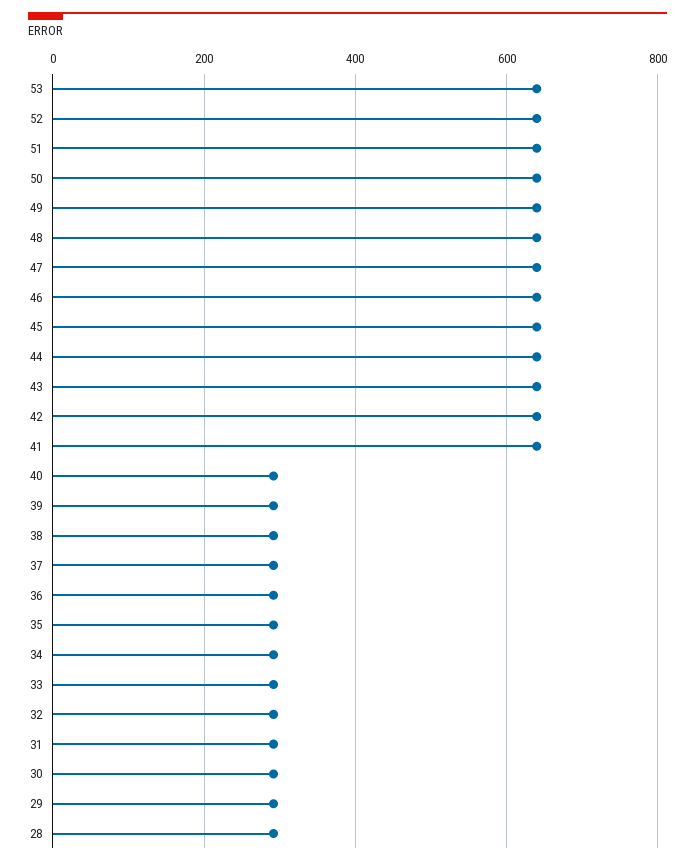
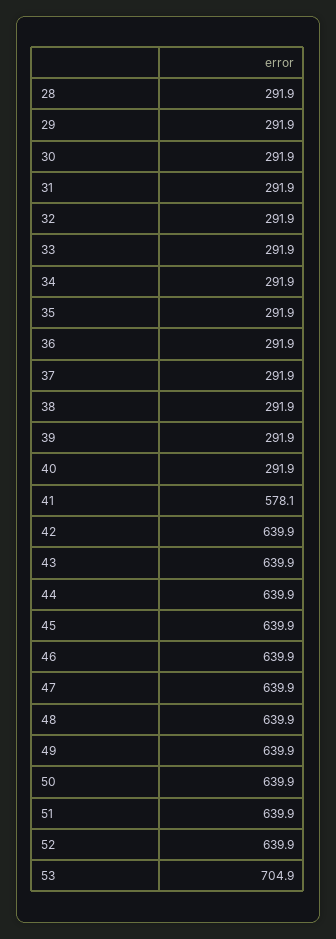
53: 640 -> 704.9
41: 640 -> 578.1

